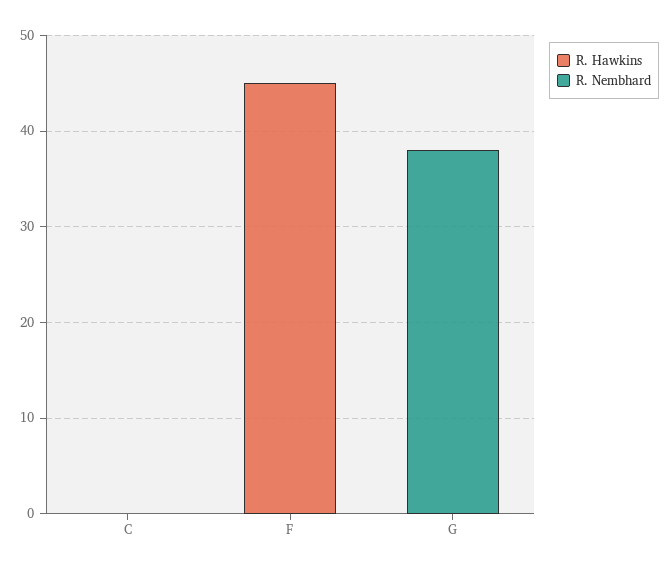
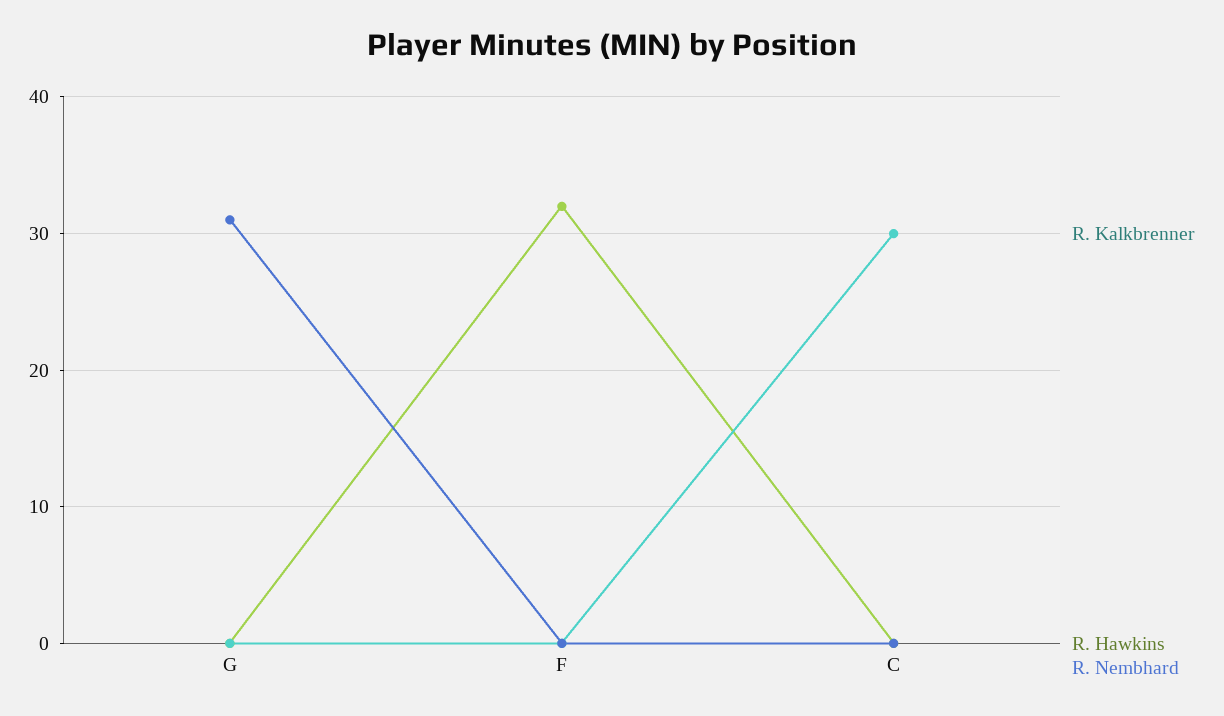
R. Hawkins, F: 45 -> 32
R. Nembhard, G: 38 -> 31
R. Kalkbrenner, G: none -> 0
R. Kalkbrenner, F: none -> 0
R. Kalkbrenner, C: none -> 30

